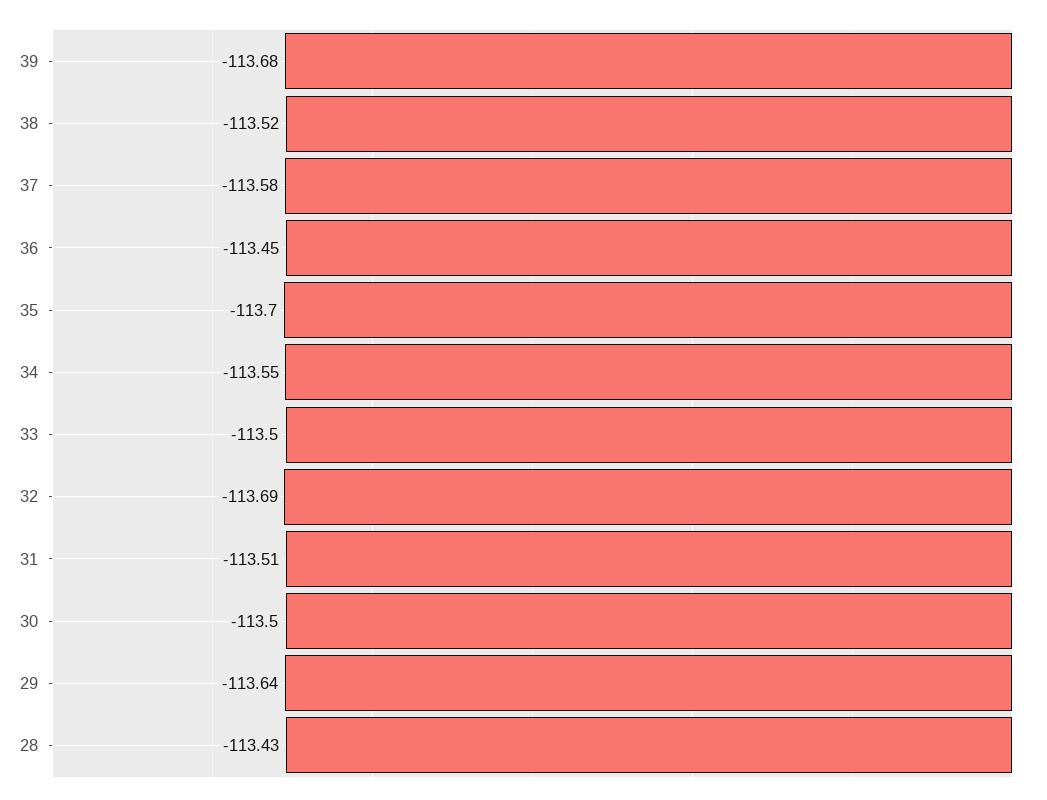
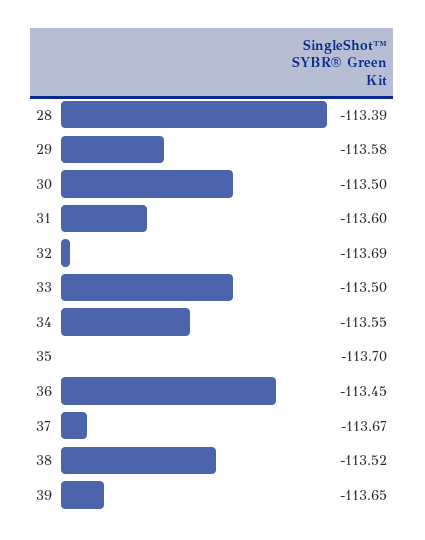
39: -113.68 -> -113.65
37: -113.58 -> -113.67
31: -113.51 -> -113.6
29: -113.64 -> -113.58
28: -113.43 -> -113.39

